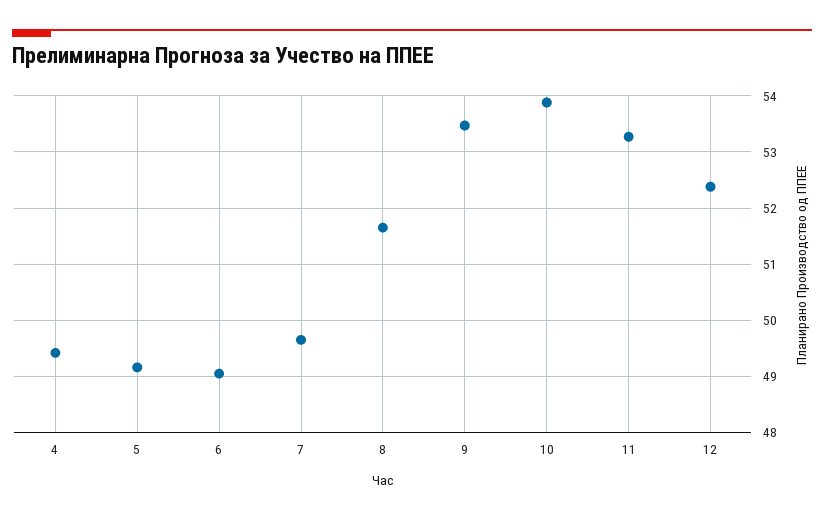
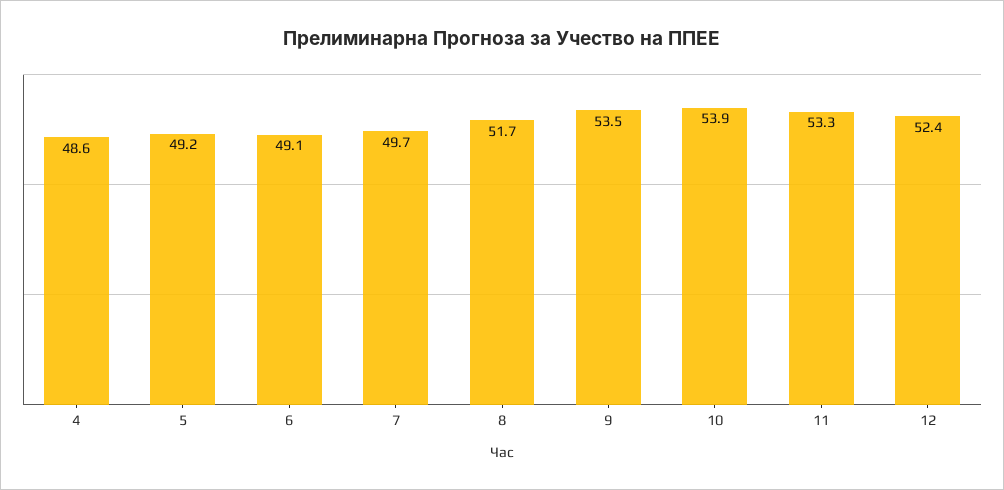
4: 49.4 -> 48.6

